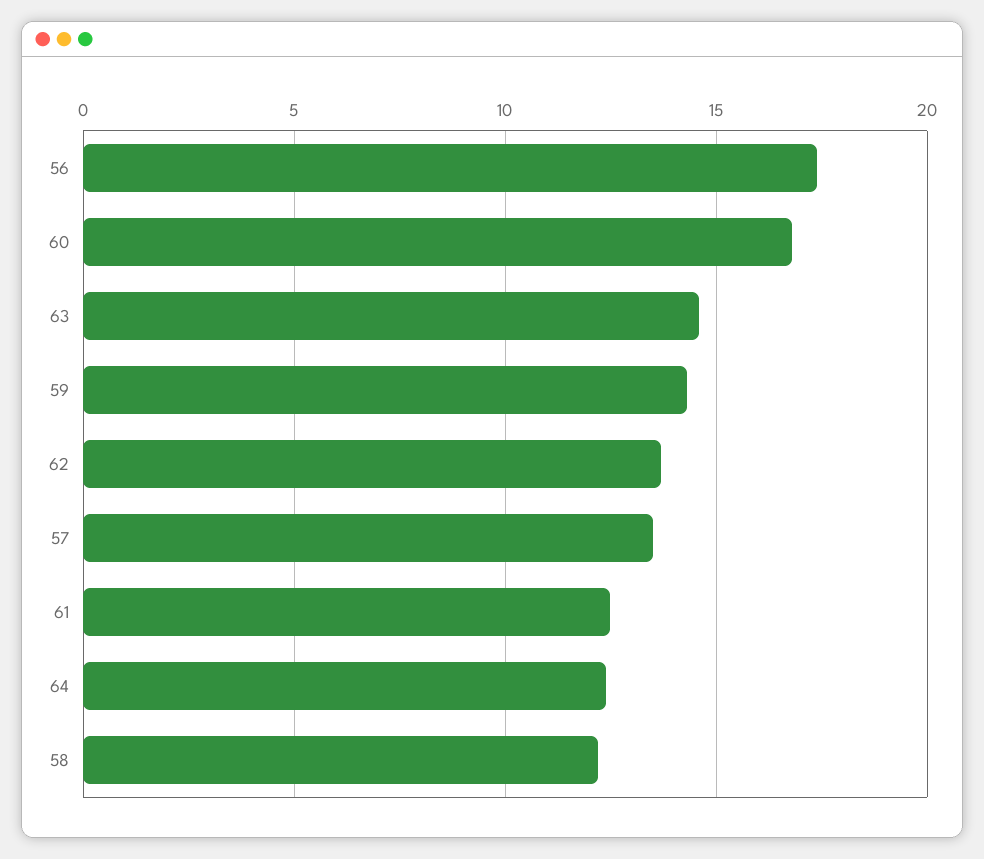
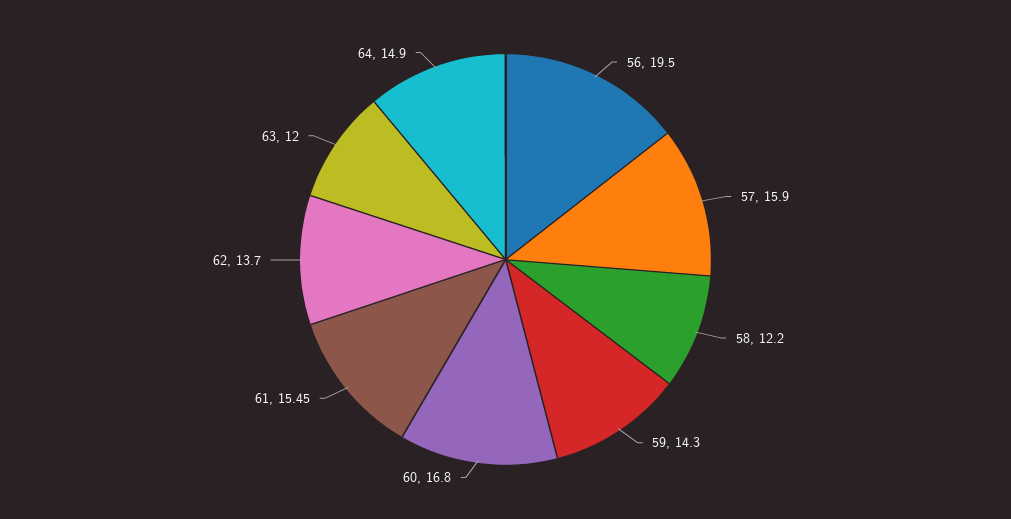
56: 17.5 -> 19.5
63: 14.5 -> 12
57: 13.5 -> 15.9
61: 12.5 -> 15.45
64: 12.5 -> 14.9

